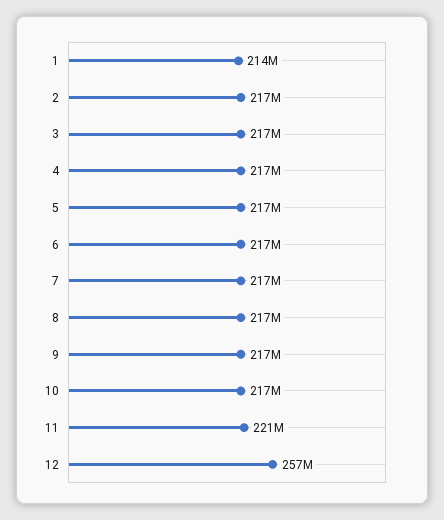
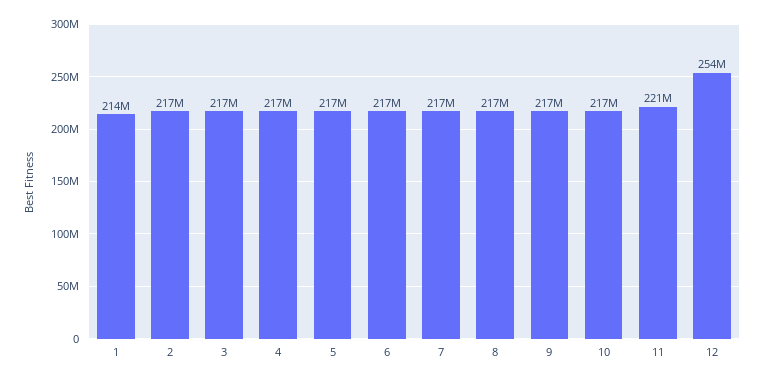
12: 257000000 -> 254000000

